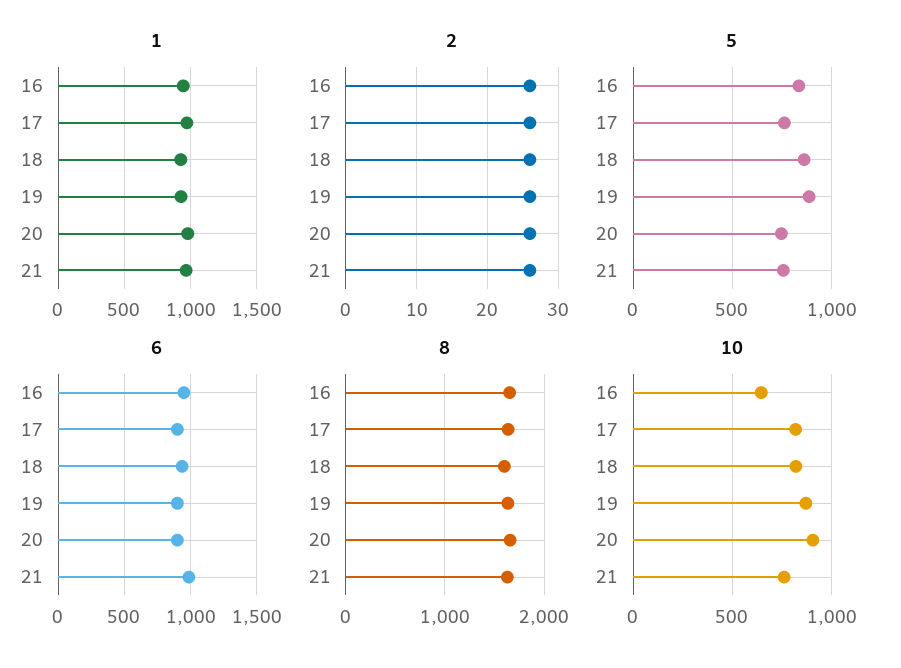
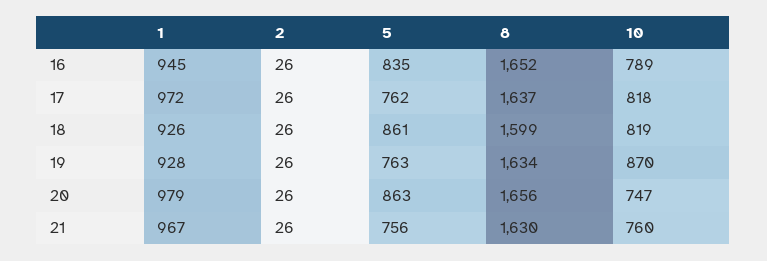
5, 19: 900 -> 763
5, 20: 750 -> 863
6, 16: 950 -> none
6, 17: 900 -> none
6, 18: 950 -> none
6, 19: 900 -> none
6, 20: 900 -> none
6, 21: 1000 -> none
10, 16: 650 -> 789
10, 20: 900 -> 747

